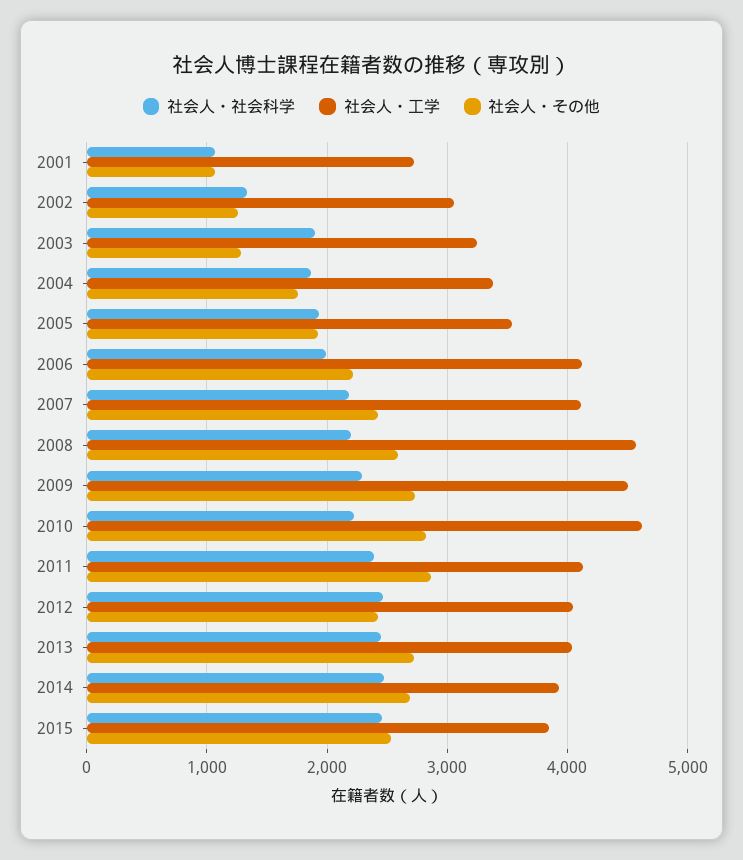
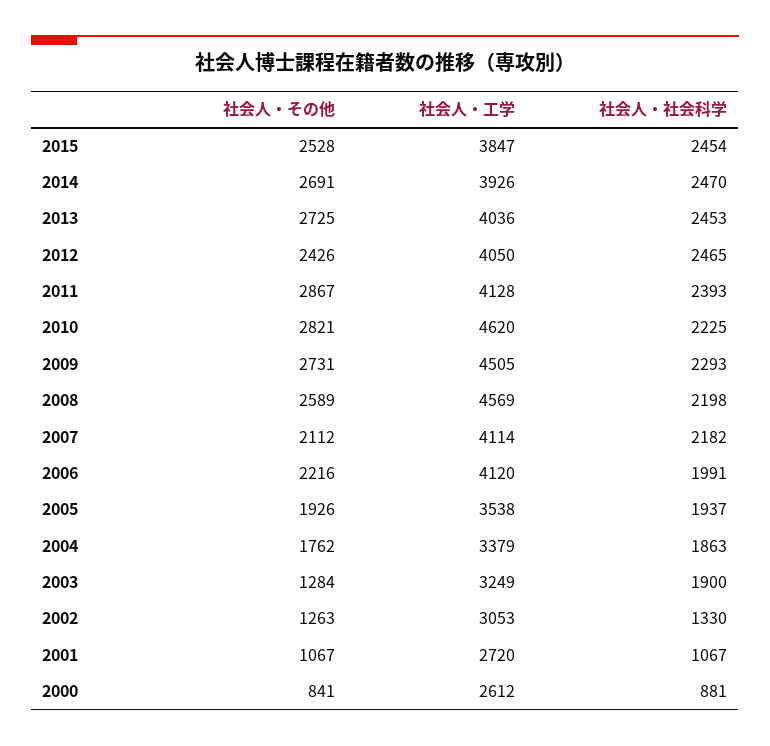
社会人・その他, 2007: 2400 -> 2112
社会人・その他, 2000: none -> 841
社会人・工学, 2000: none -> 2612
社会人・社会科学, 2000: none -> 881

